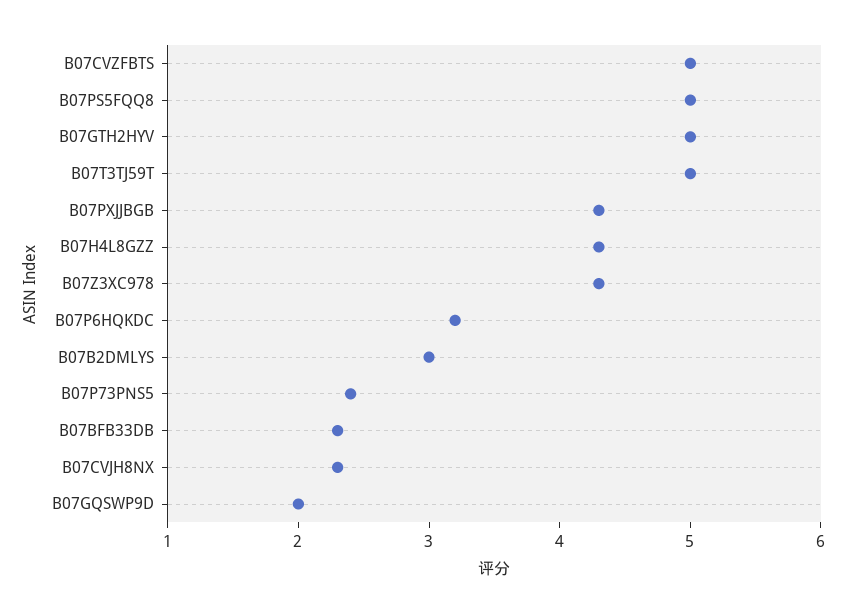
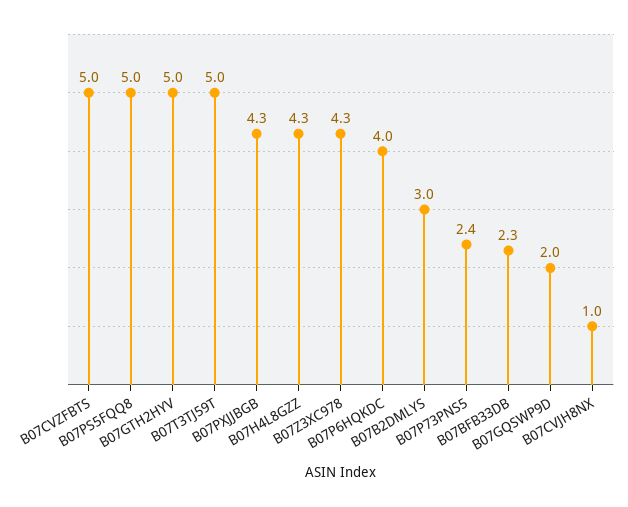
B07P6HQKDC: 3.2 -> 4
B07CVJH8NX: 2.3 -> 1

